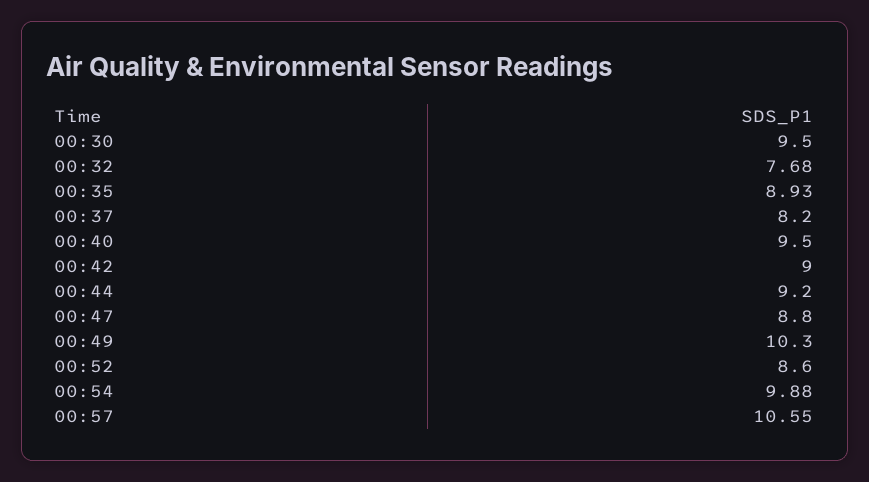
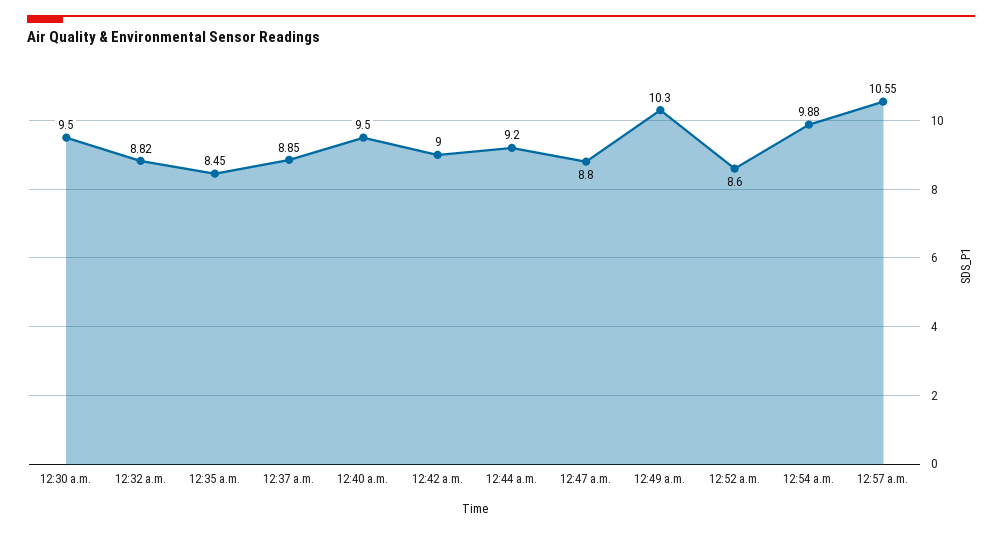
00:32: 7.68 -> 8.82
00:35: 8.93 -> 8.45
00:37: 8.2 -> 8.85

